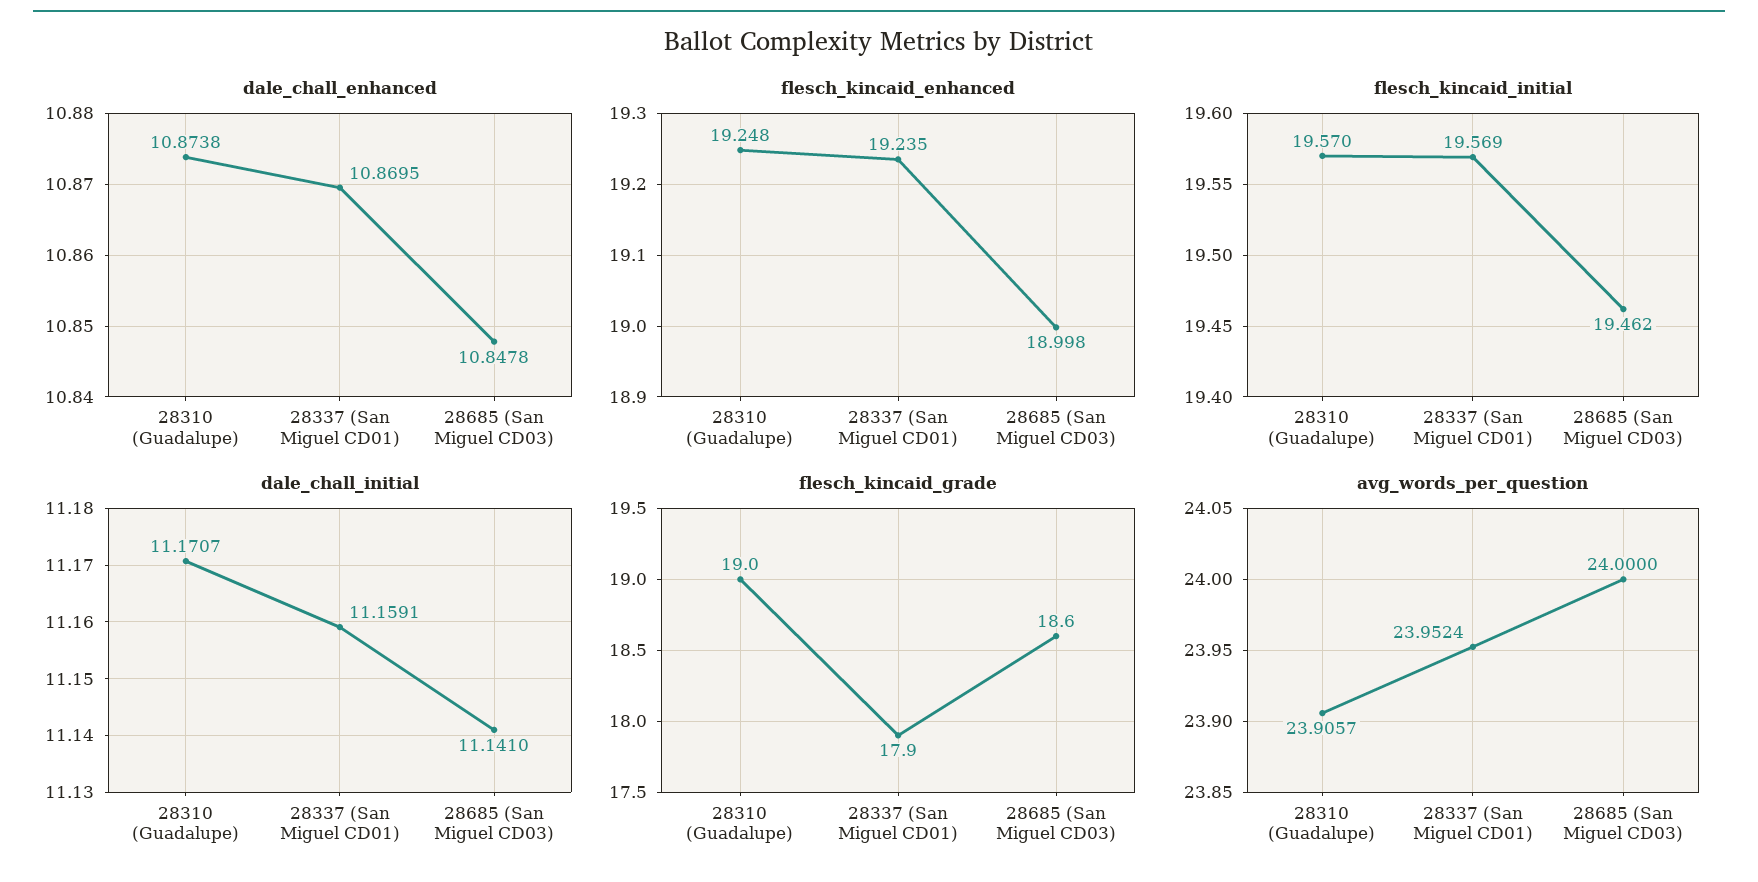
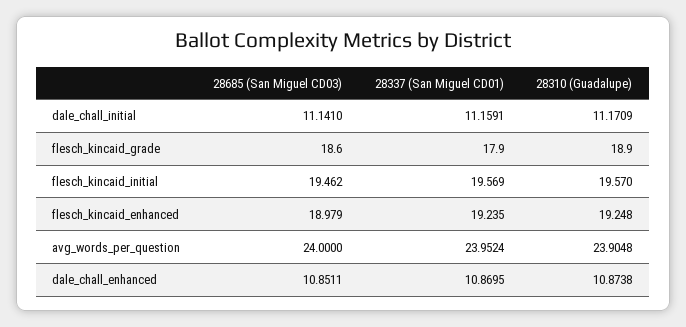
dale_chall_enhanced, 28685 (San Miguel CD03): 10.8478 -> 10.8511
flesch_kincaid_enhanced, 28685 (San Miguel CD03): 18.998 -> 18.979
dale_chall_initial, 28310 (Guadalupe): 11.1707 -> 11.1709
flesch_kincaid_grade, 28310 (Guadalupe): 19 -> 18.9
avg_words_per_question, 28310 (Guadalupe): 23.9057 -> 23.9048

